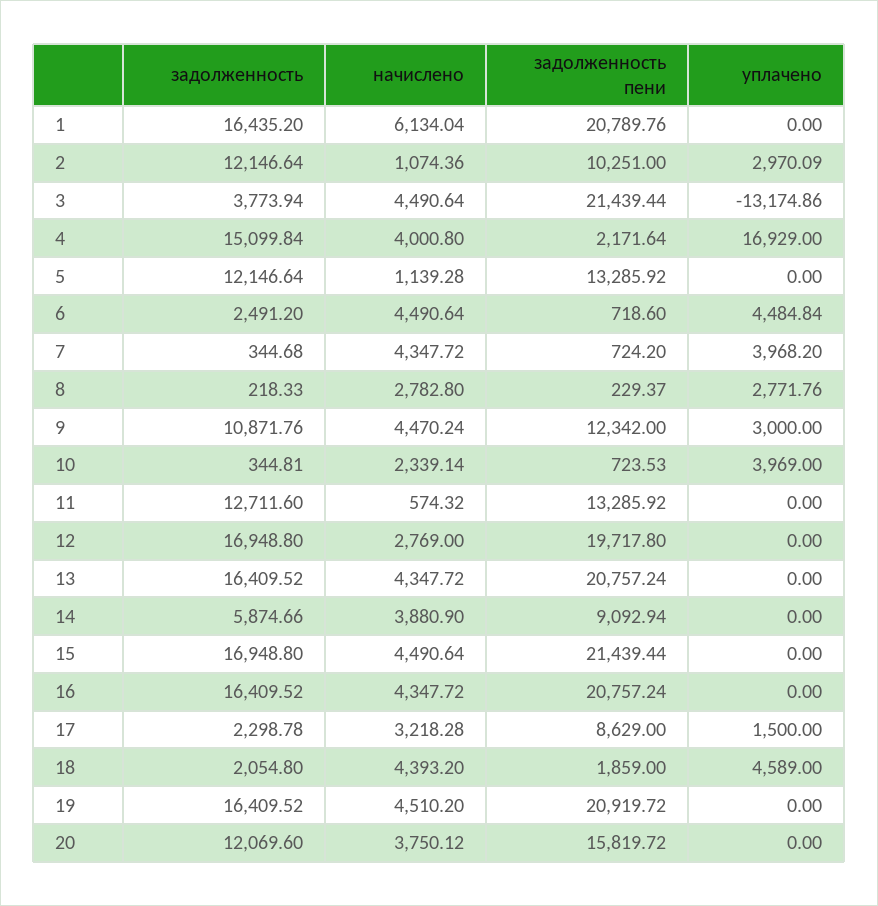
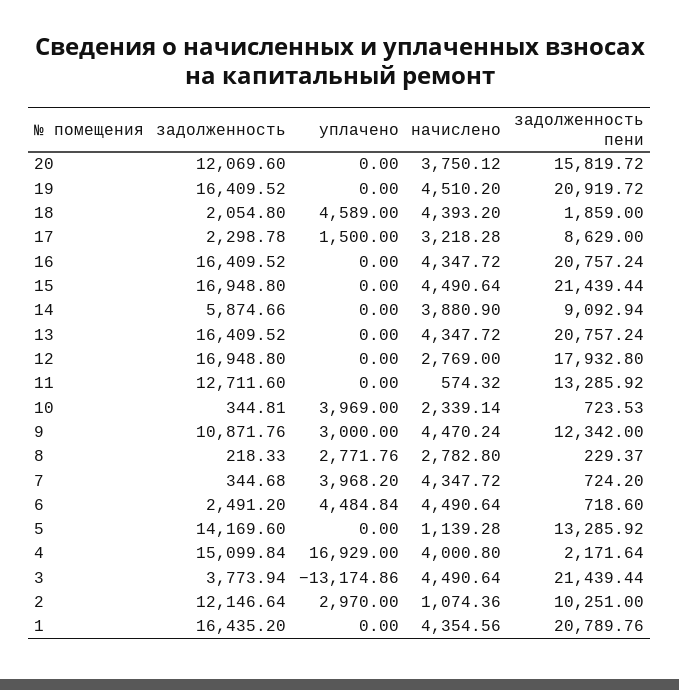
начислено, 1: 6134.04 -> 4354.56
уплачено, 2: 2970.09 -> 2970
задолженность, 5: 12146.64 -> 14169.6
задолженность пени, 12: 19717.8 -> 17932.8

